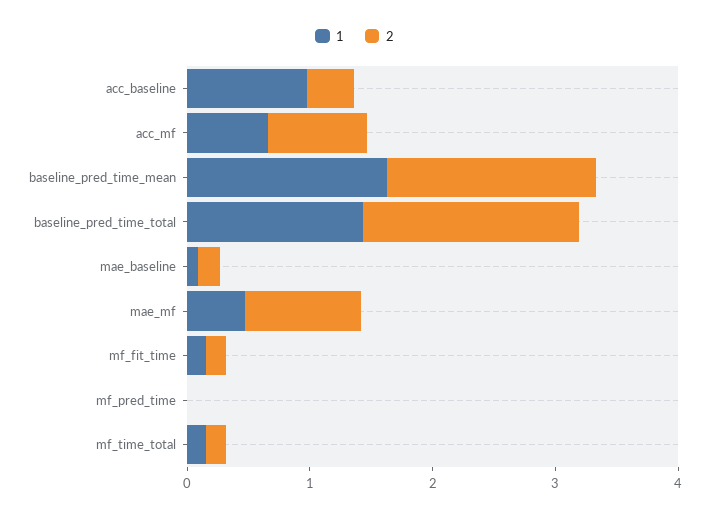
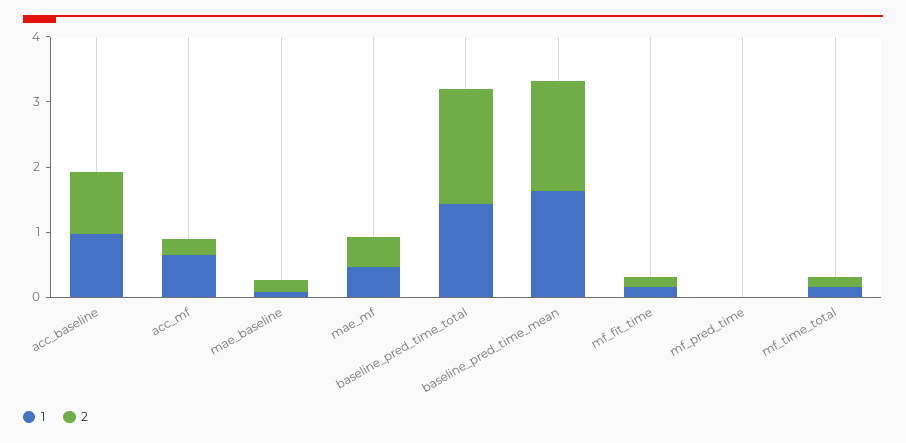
2, acc_baseline: 0.4 -> 1
2, acc_mf: 0.8 -> 0.2
2, mae_mf: 1 -> 0.4

